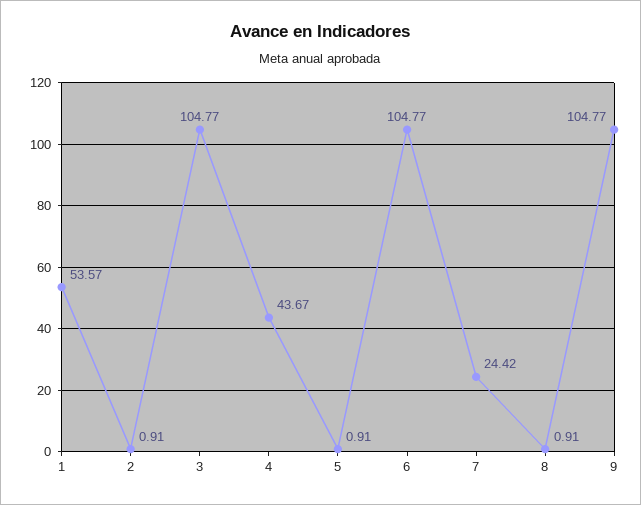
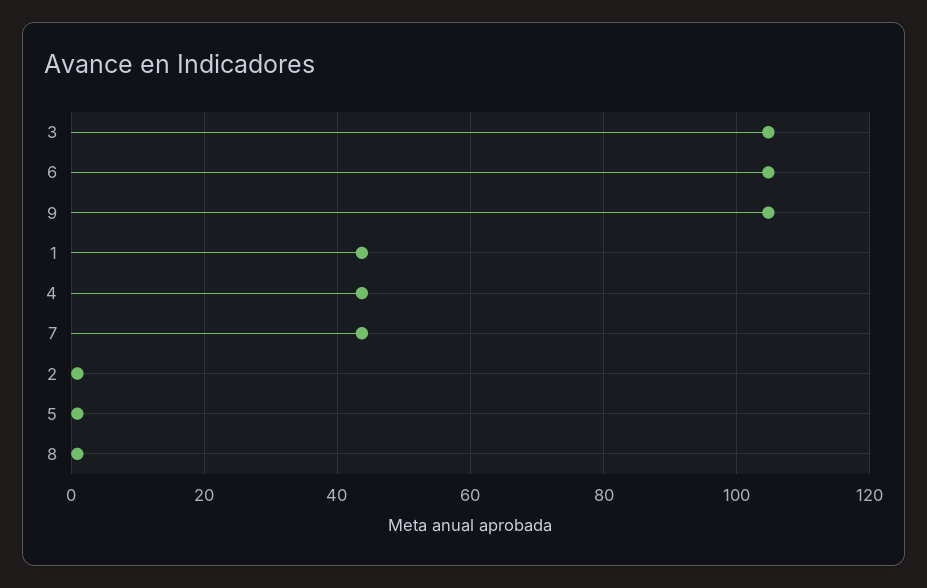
1: 53.57 -> 44
7: 24.42 -> 44

